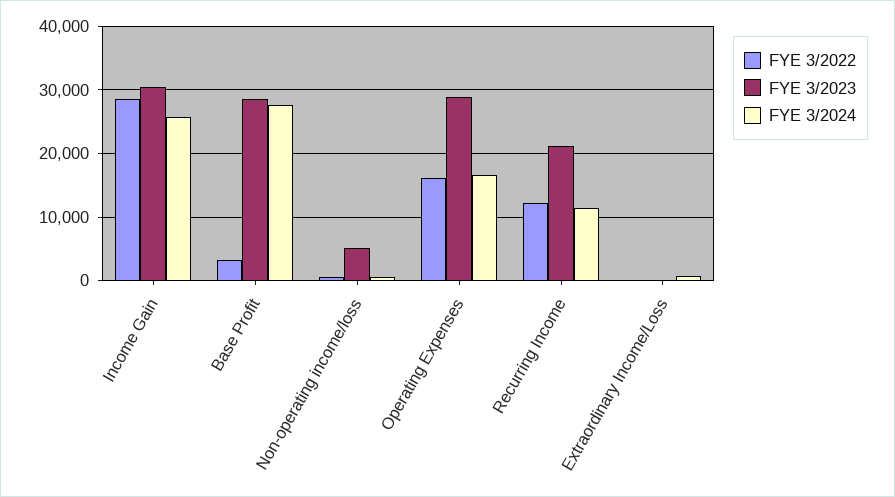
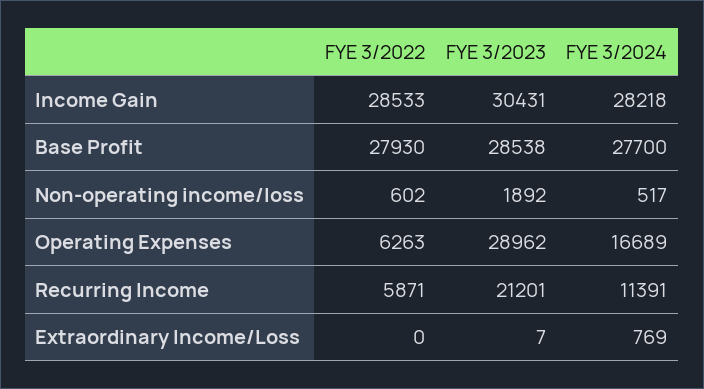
FYE 3/2024, Income Gain: 26000 -> 28218
FYE 3/2022, Base Profit: 3000 -> 27930
FYE 3/2023, Non-operating income/loss: 5000 -> 1892
FYE 3/2022, Operating Expenses: 16000 -> 6263
FYE 3/2022, Recurring Income: 12000 -> 5871

